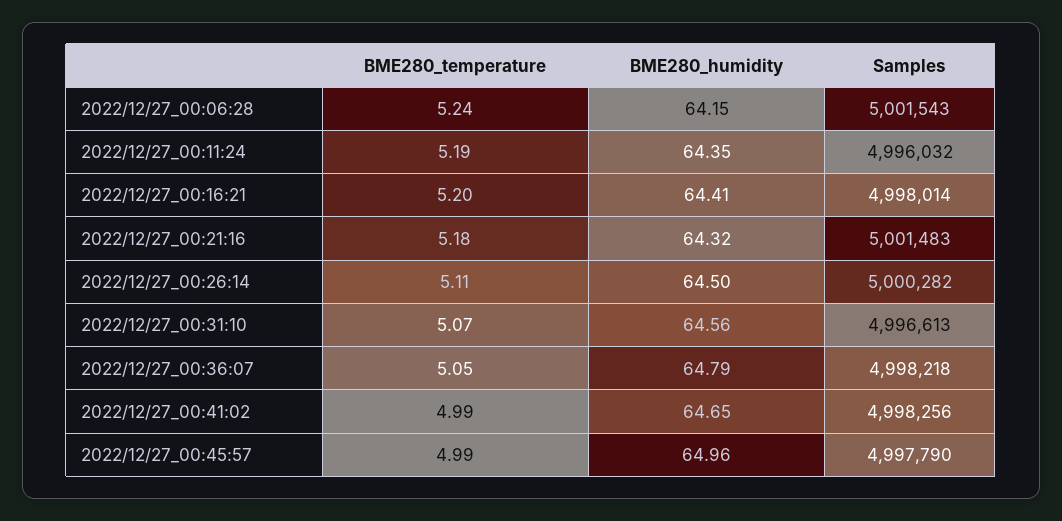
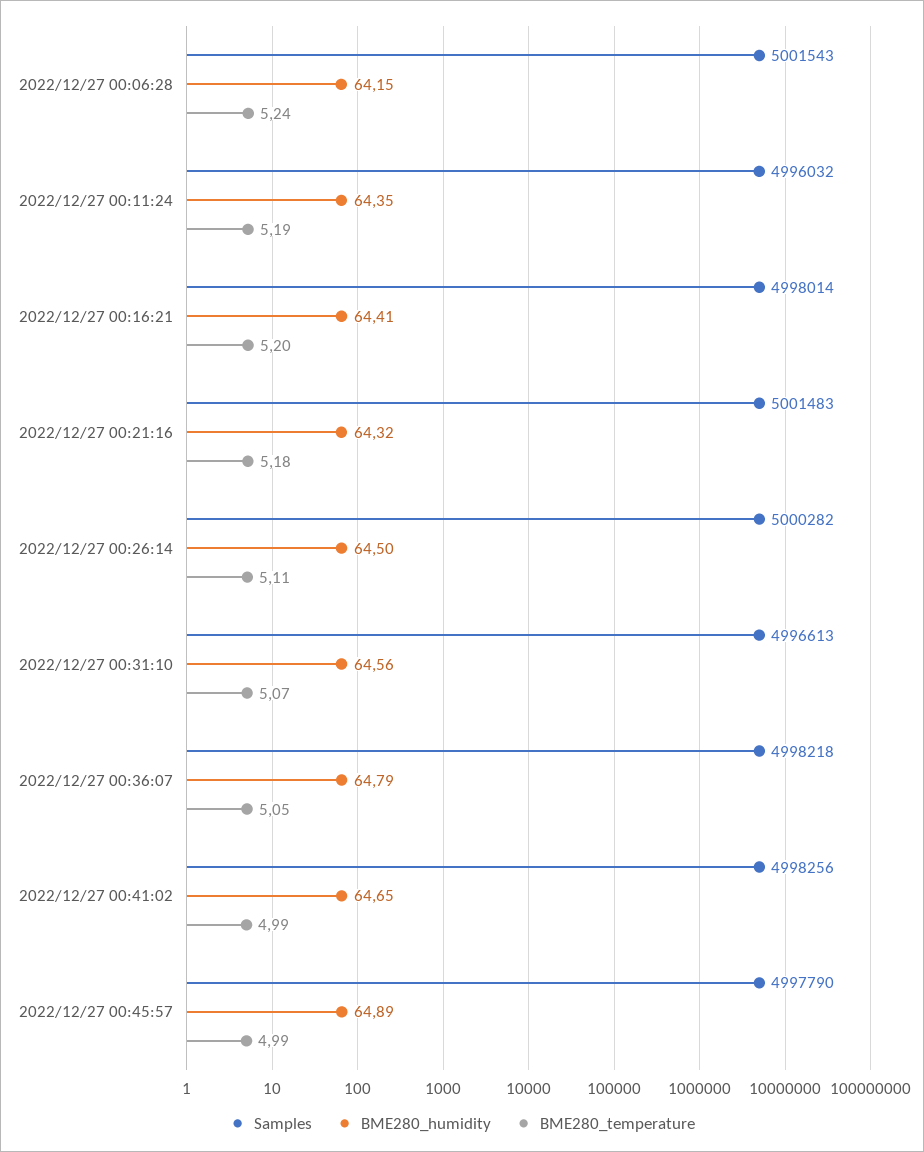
BME280_humidity, 2022/12/27_00:45:57: 64.96 -> 64.89

